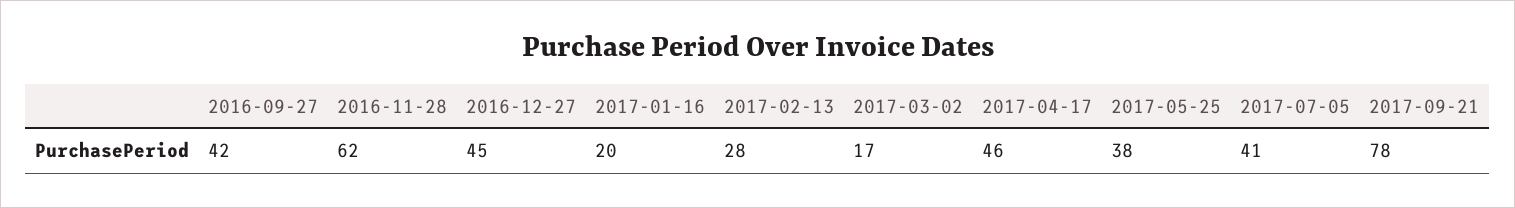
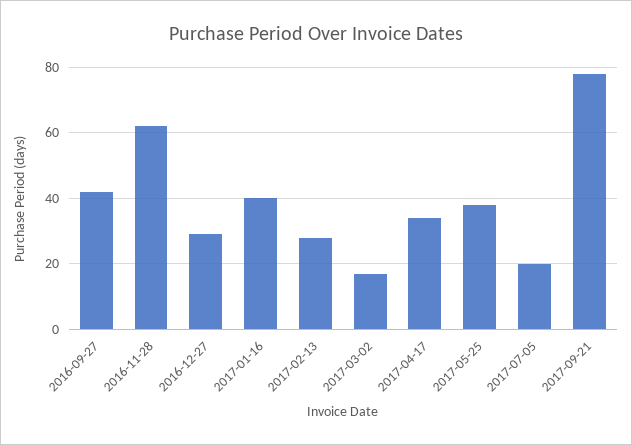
2016-12-27: 45 -> 30
2017-01-16: 20 -> 40
2017-04-17: 46 -> 35
2017-07-05: 41 -> 20

